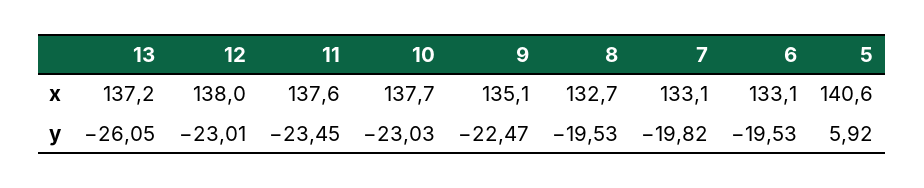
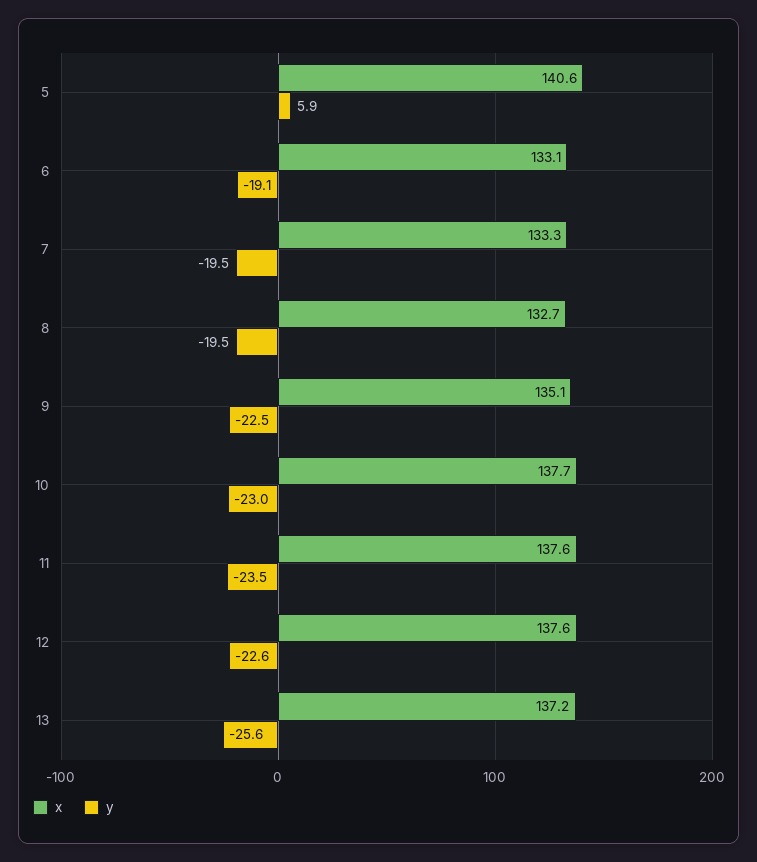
x, 12: 138 -> 137.6
x, 7: 133.1 -> 133.3
y, 13: -26.05 -> -25.6
y, 12: -23.01 -> -22.6
y, 7: -19.82 -> -19.5
y, 6: -19.53 -> -19.1

